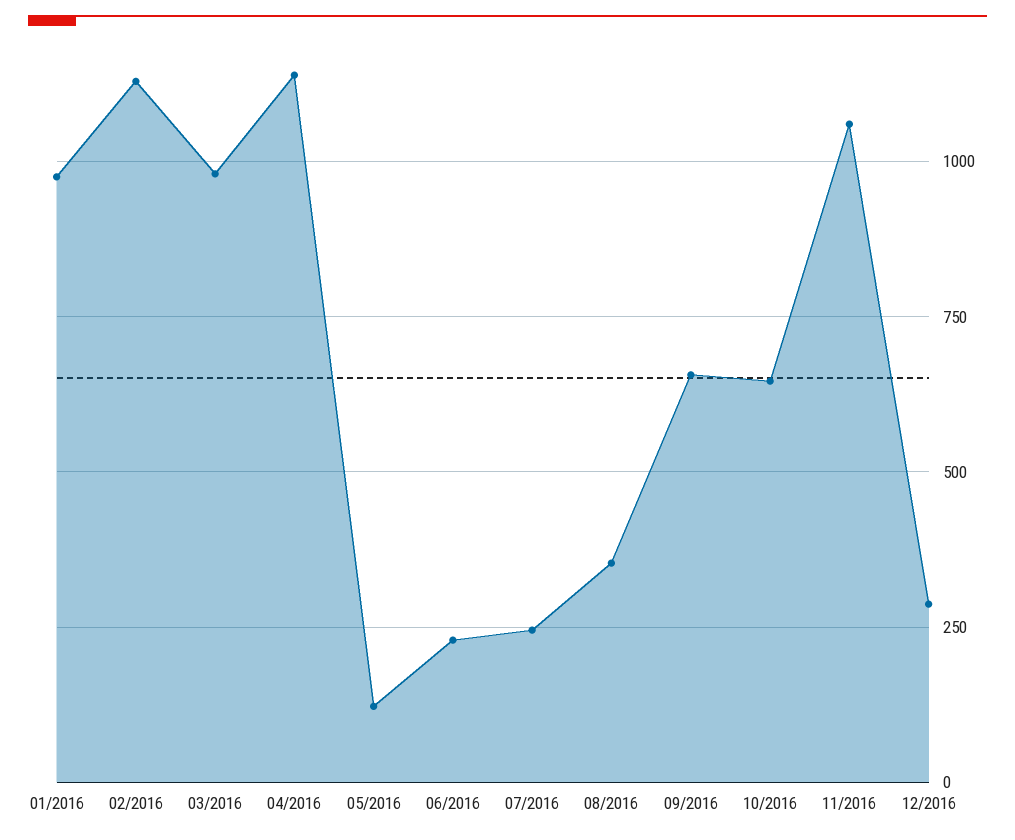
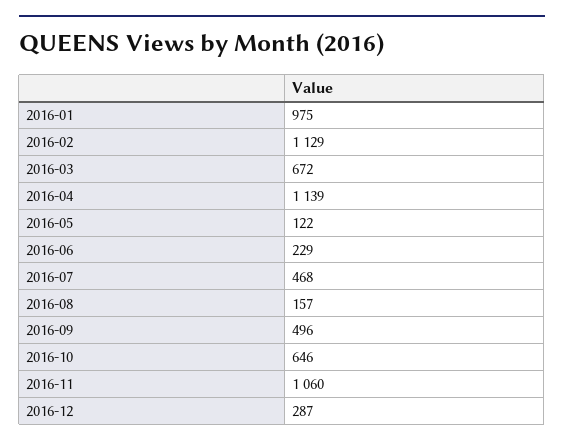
03/2016: 975 -> 672
07/2016: 250 -> 468
08/2016: 350 -> 157
09/2016: 650 -> 496

